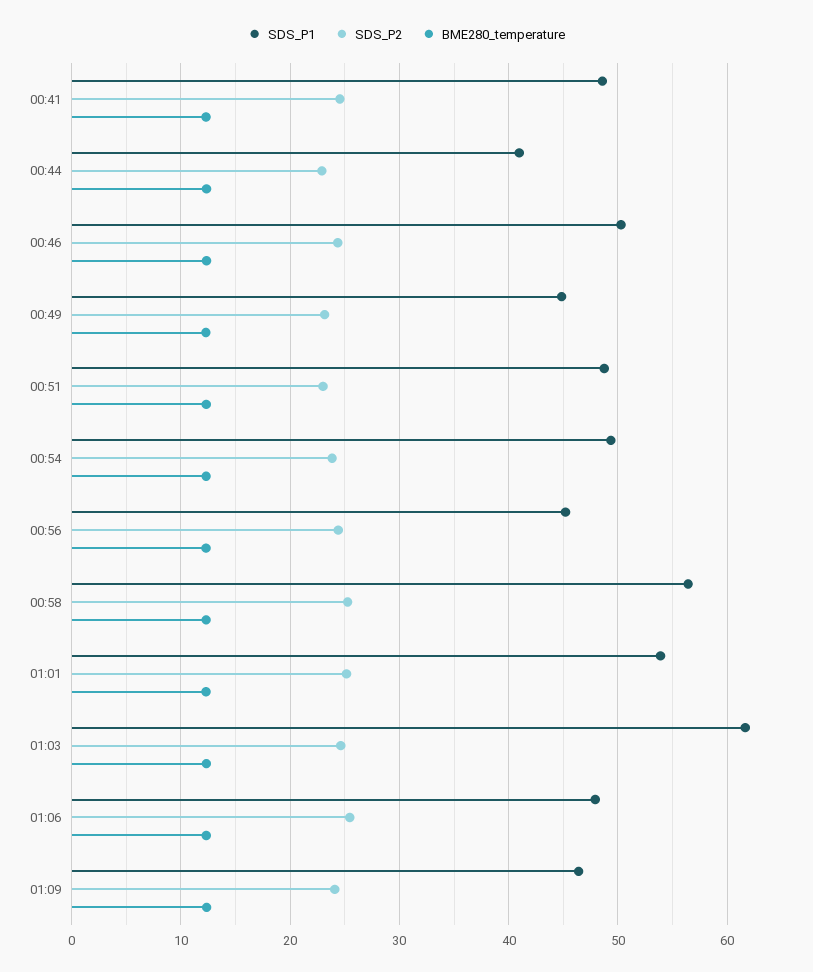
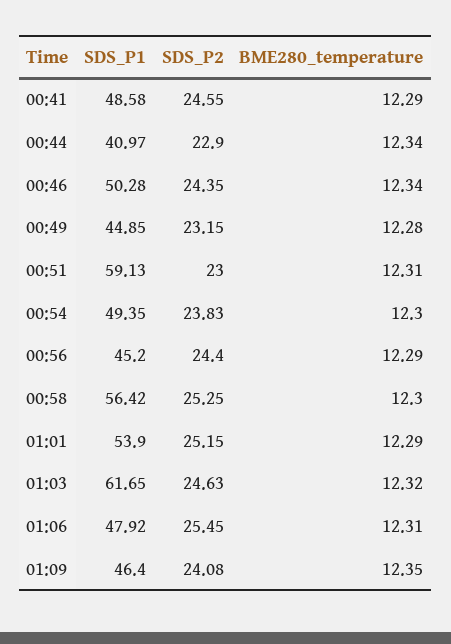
SDS_P1, 00:51: 49 -> 59.13

